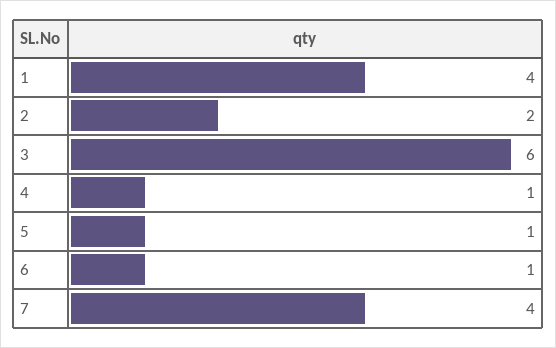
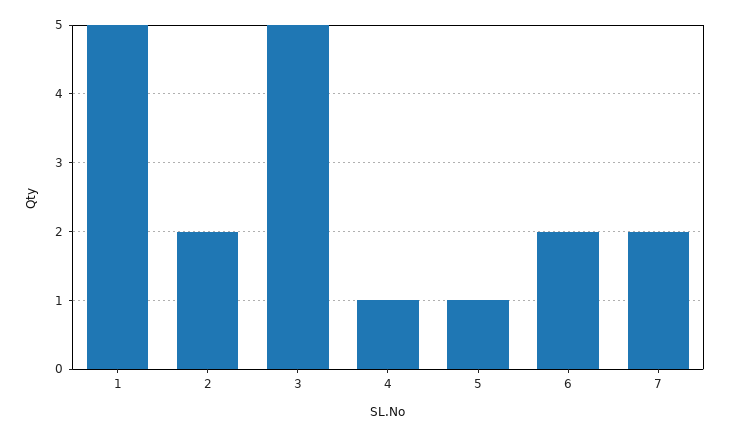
1: 4 -> 5
3: 6 -> 5
6: 1 -> 2
7: 4 -> 2

